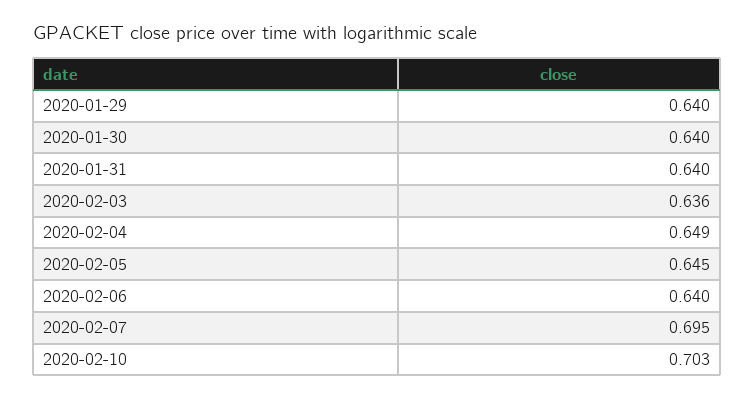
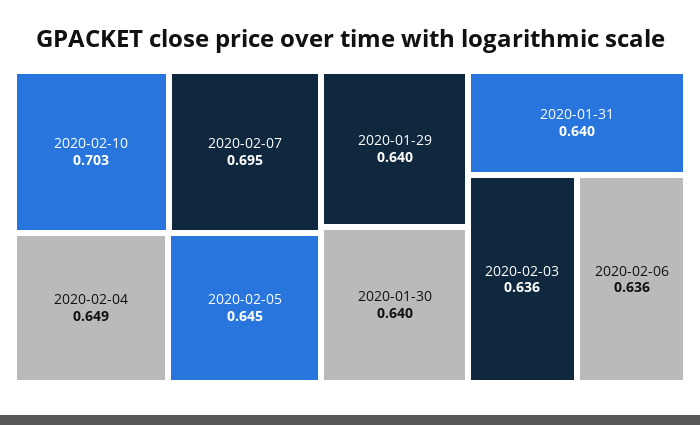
2020-02-06: 0.64 -> 0.636

